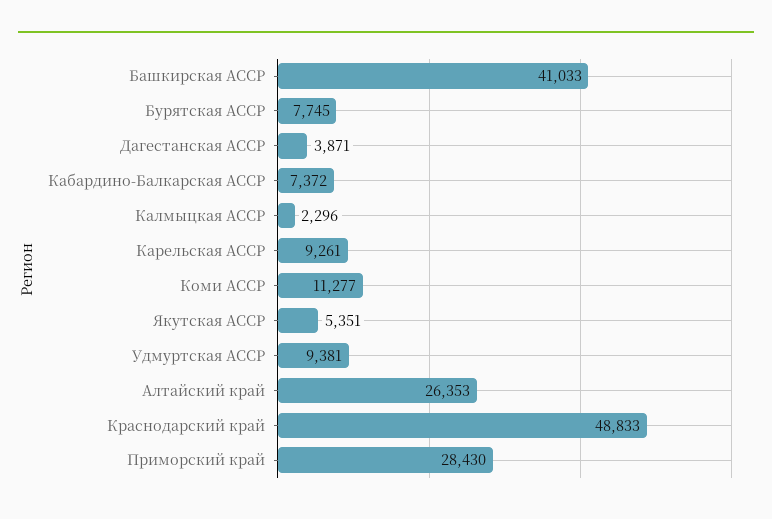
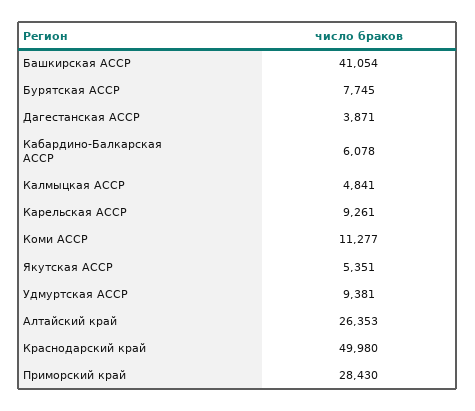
Башкирская АССР: 41033 -> 41054
Кабардино-Балкарская АССР: 7372 -> 6078
Калмыцкая АССР: 2296 -> 4841
Краснодарский край: 48833 -> 49980

